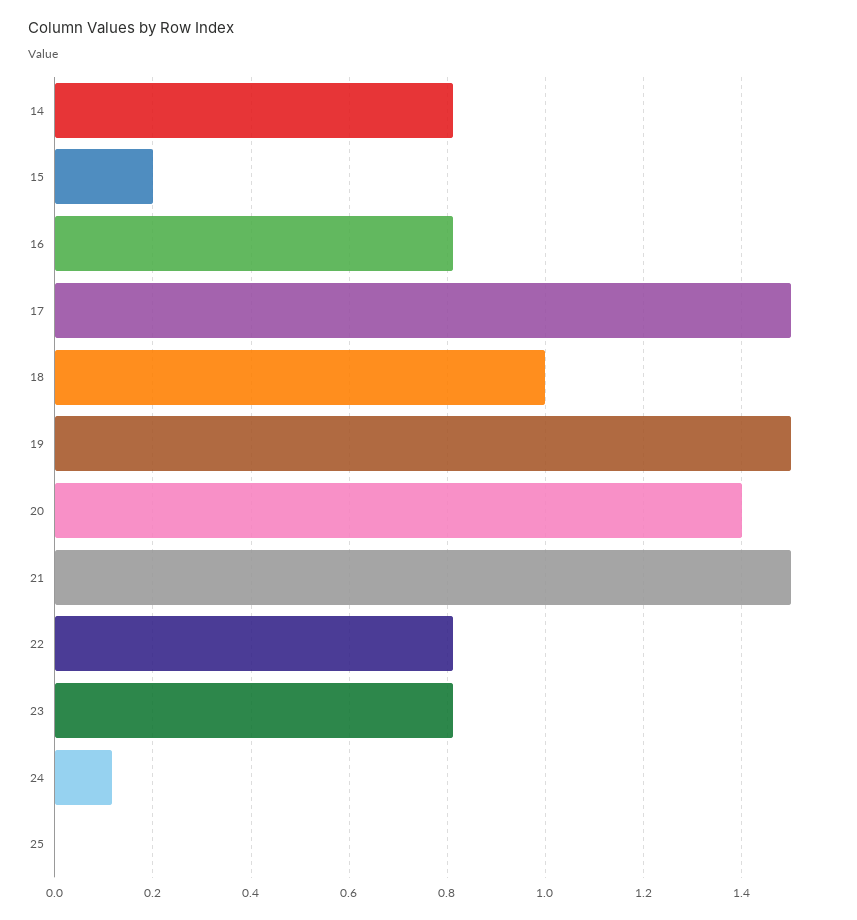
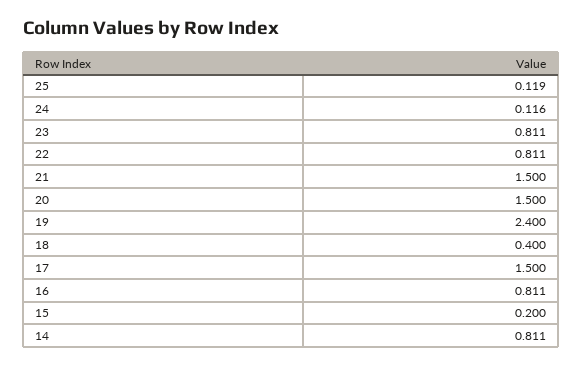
18: 1 -> 0.4
19: 1.5 -> 2.4
20: 1.4 -> 1.5
25: 0 -> 0.119

